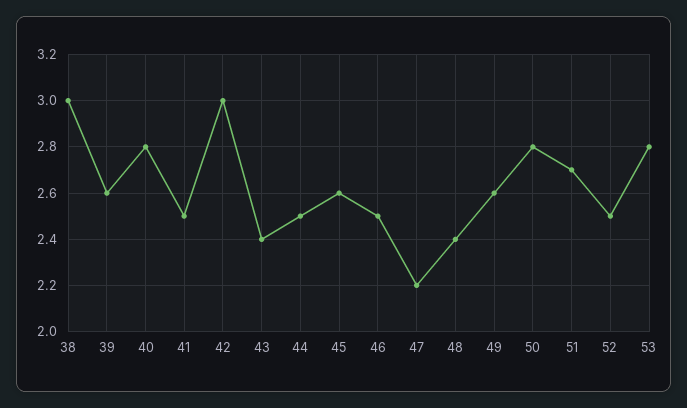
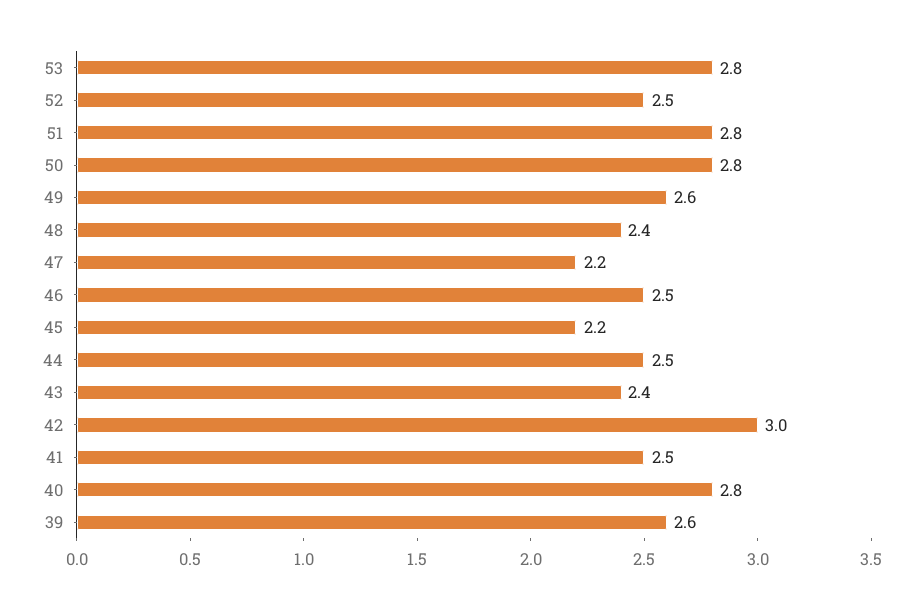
38: 3 -> none
45: 2.6 -> 2.2
51: 2.7 -> 2.8

